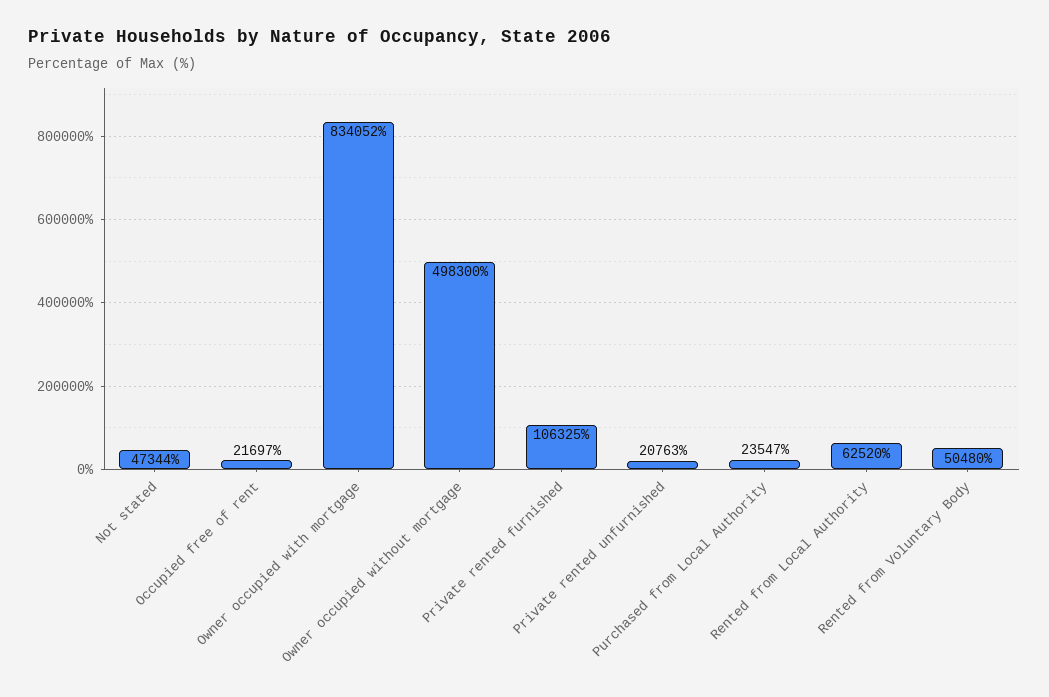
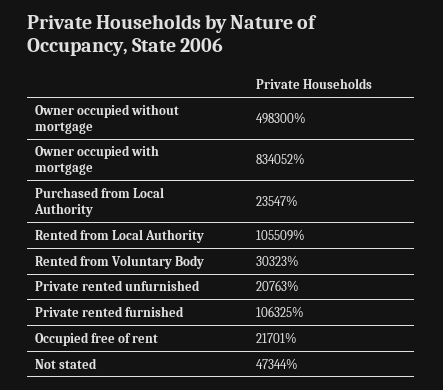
Occupied free of rent: 21697 -> 21701
Rented from Local Authority: 62520 -> 105509
Rented from Voluntary Body: 50480 -> 30323

